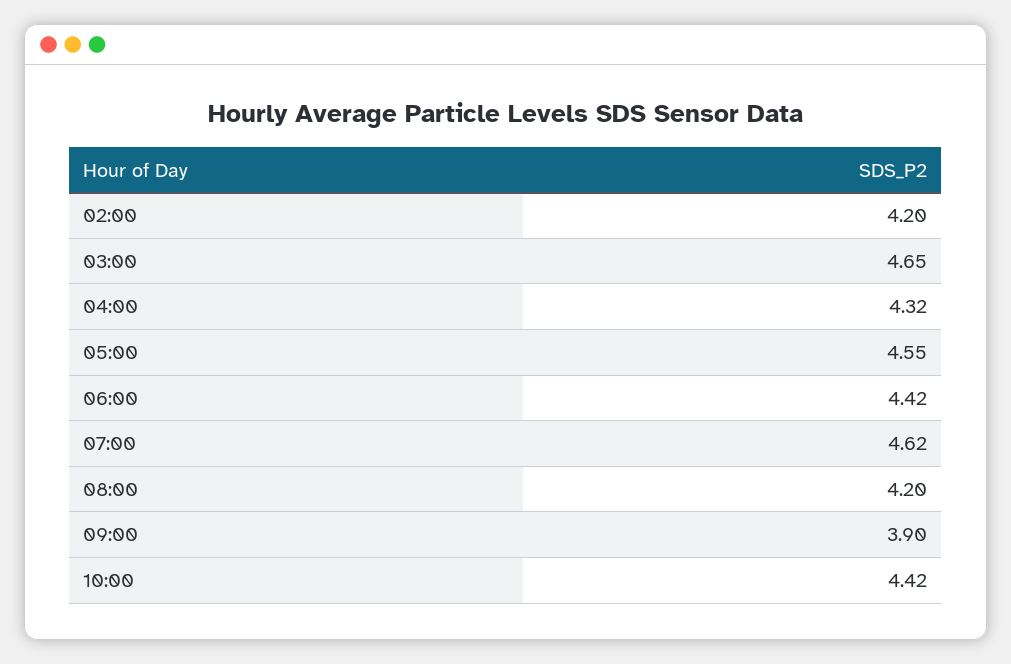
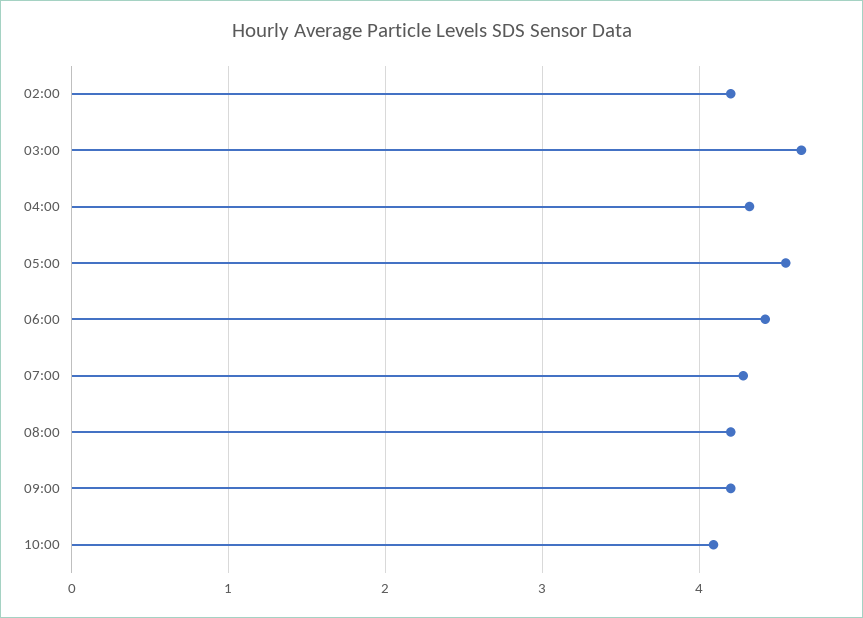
07:00: 4.62 -> 4.3
09:00: 3.9 -> 4.2
10:00: 4.42 -> 4.1

